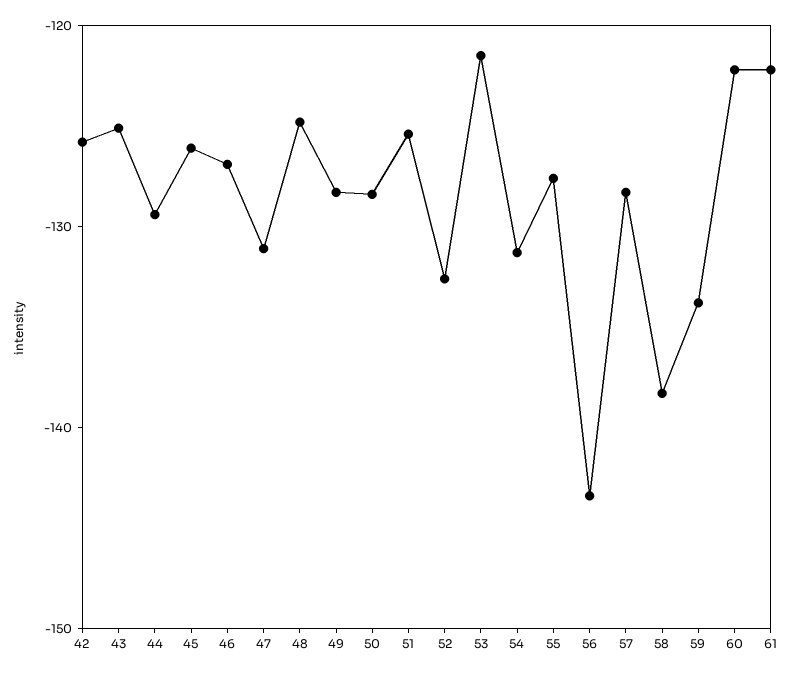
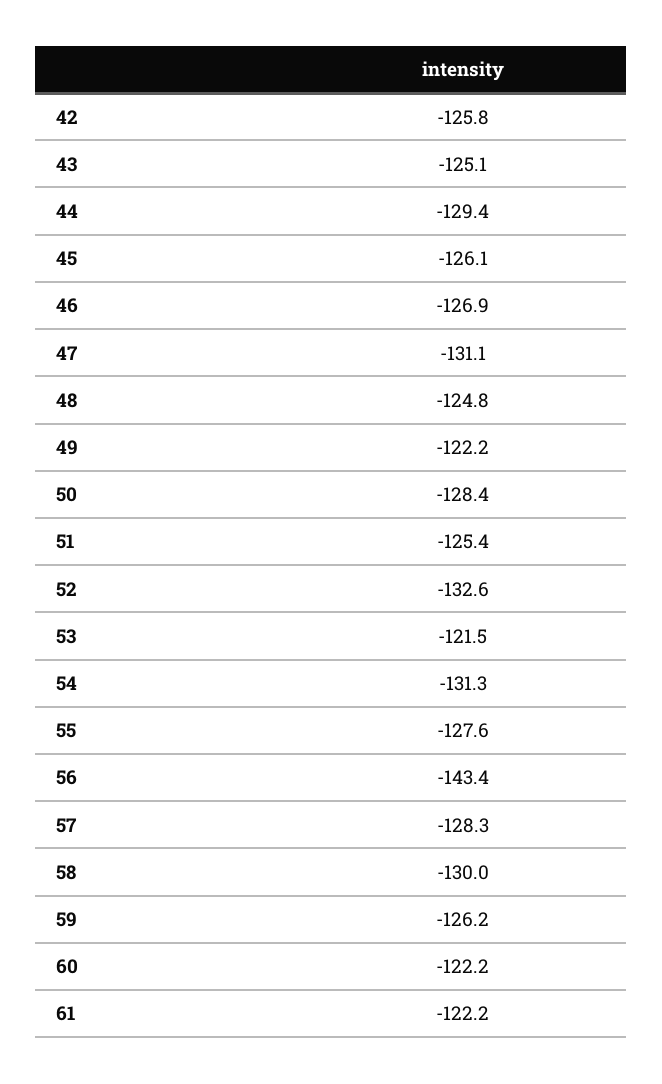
49: -128 -> -122.2
58: -138 -> -130
59: -134 -> -126.2

